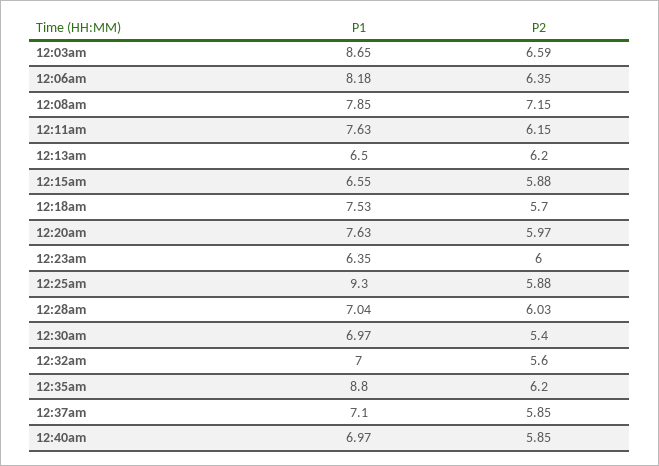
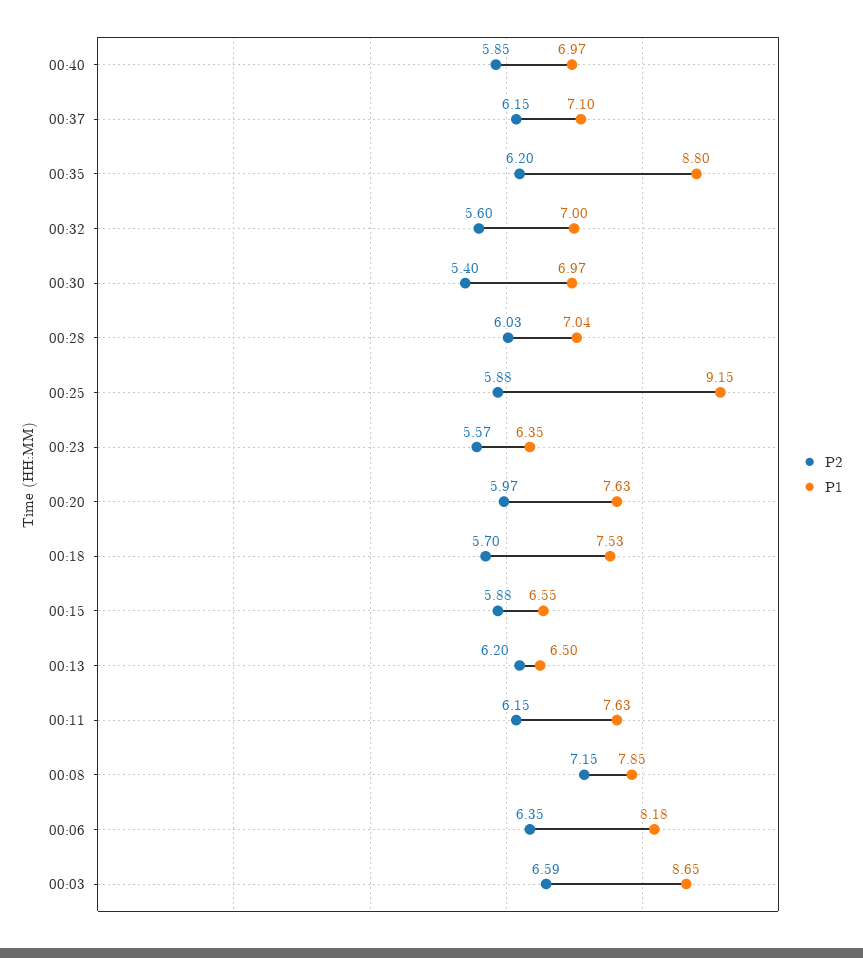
P2, 12:23am: 6 -> 5.57
P1, 12:25am: 9.3 -> 9.15
P2, 12:37am: 5.85 -> 6.15

